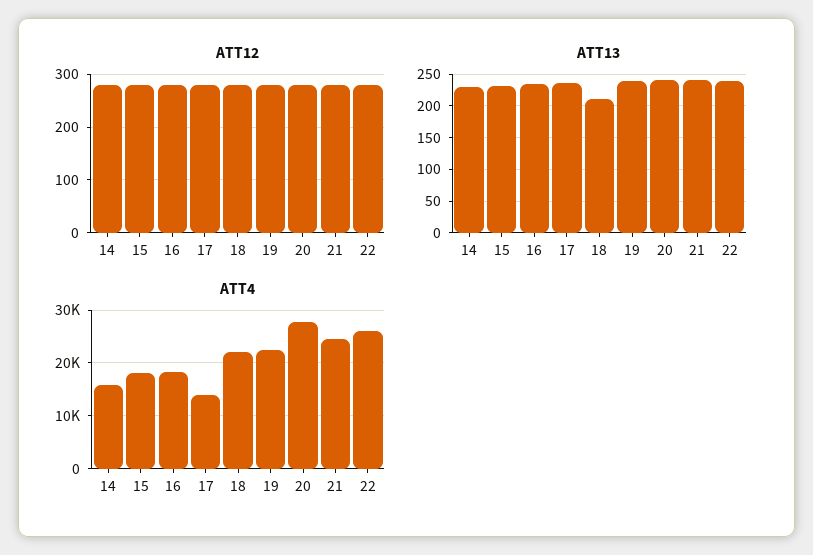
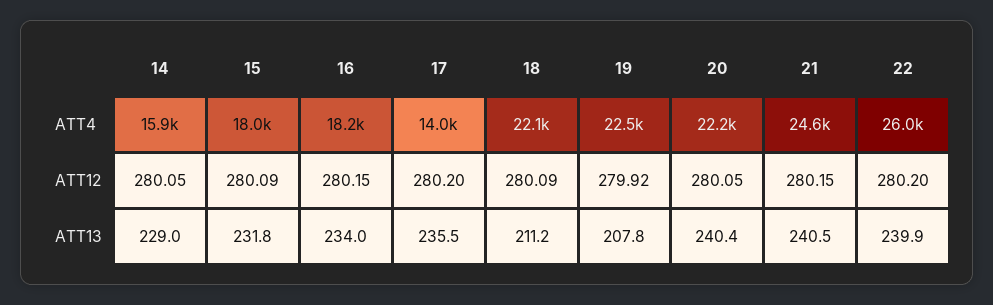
ATT13, 19: 240 -> 207.8
ATT4, 20: 28000 -> 22200

